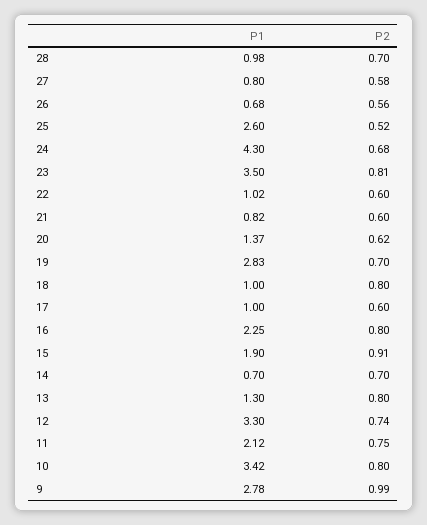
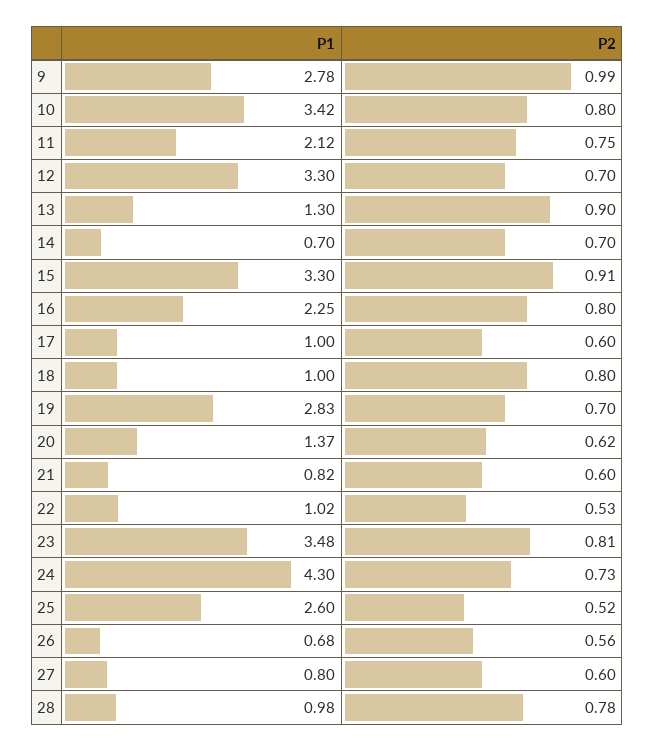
P2, 28: 0.7 -> 0.78
P2, 27: 0.58 -> 0.6
P2, 24: 0.68 -> 0.73
P1, 23: 3.5 -> 3.48
P2, 22: 0.6 -> 0.53
P1, 15: 1.9 -> 3.3
P2, 13: 0.8 -> 0.9
P2, 12: 0.74 -> 0.7

